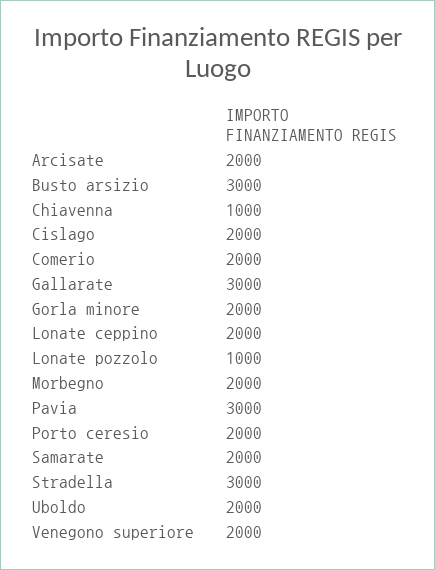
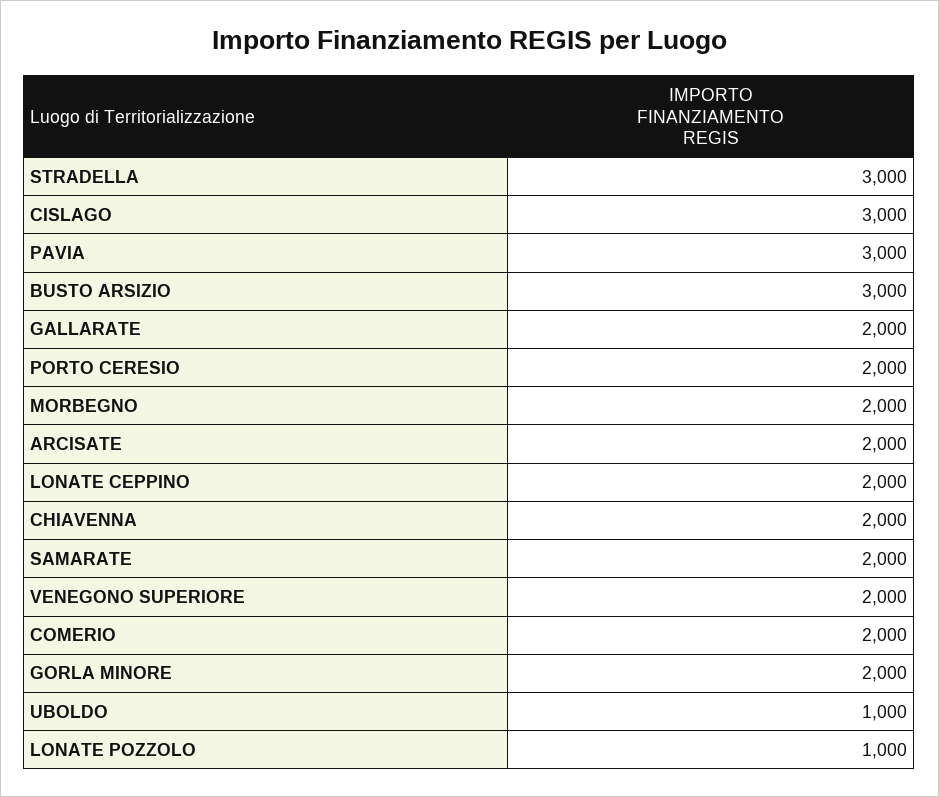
Chiavenna: 1000 -> 2000
Cislago: 2000 -> 3000
Gallarate: 3000 -> 2000
Uboldo: 2000 -> 1000

